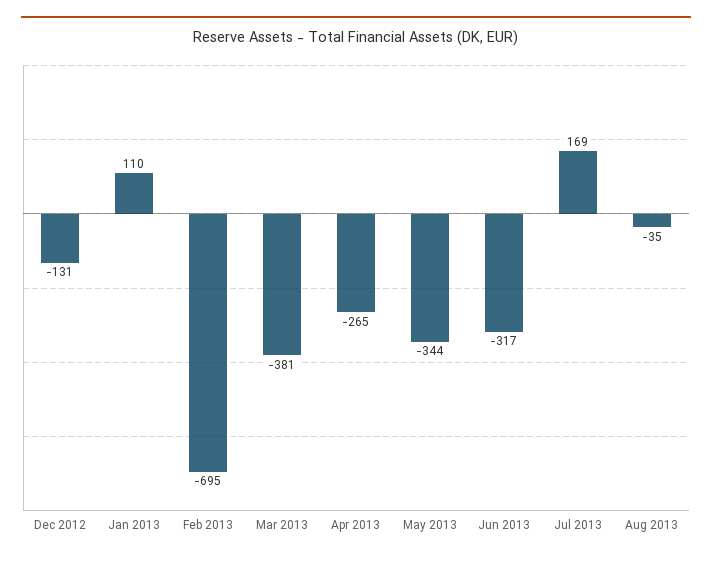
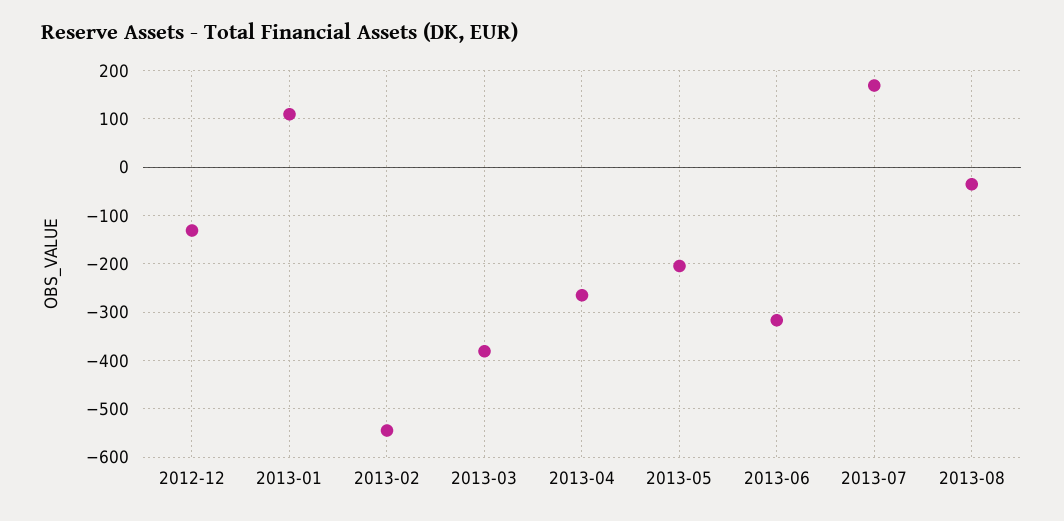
Feb 2013: -695 -> -540
May 2013: -344 -> -200

